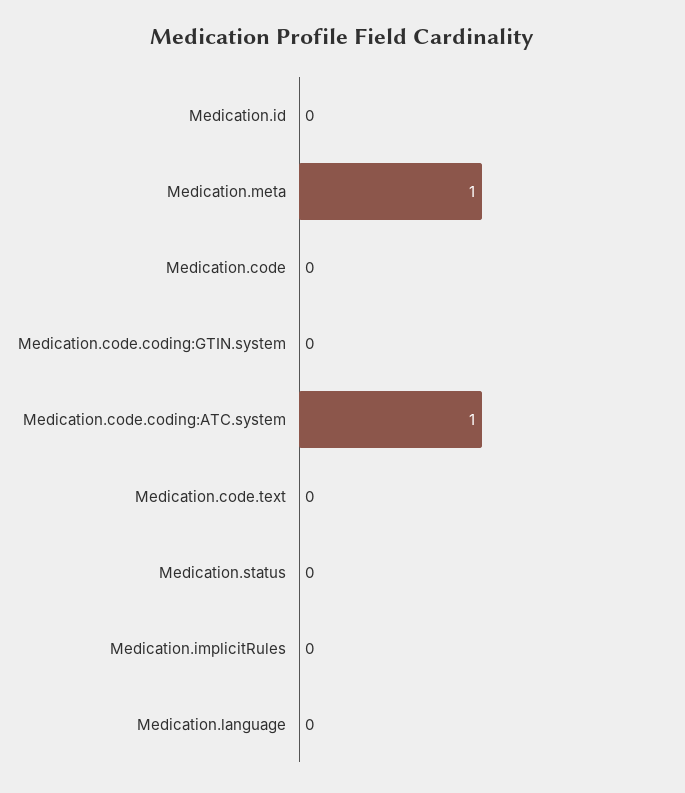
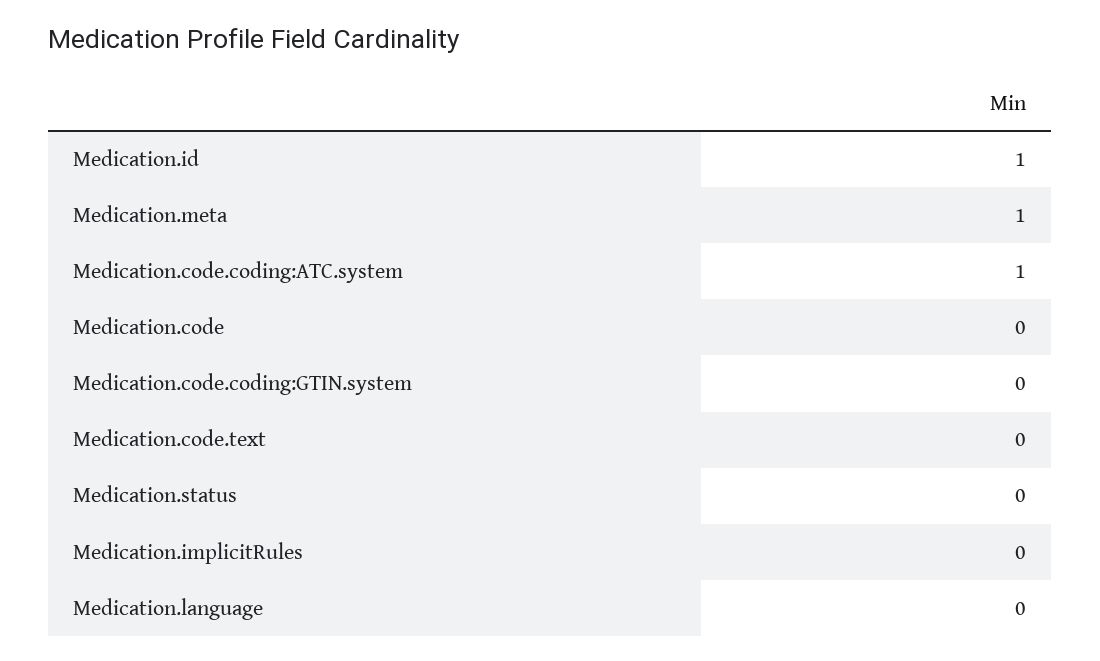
Medication.id: 0 -> 1

